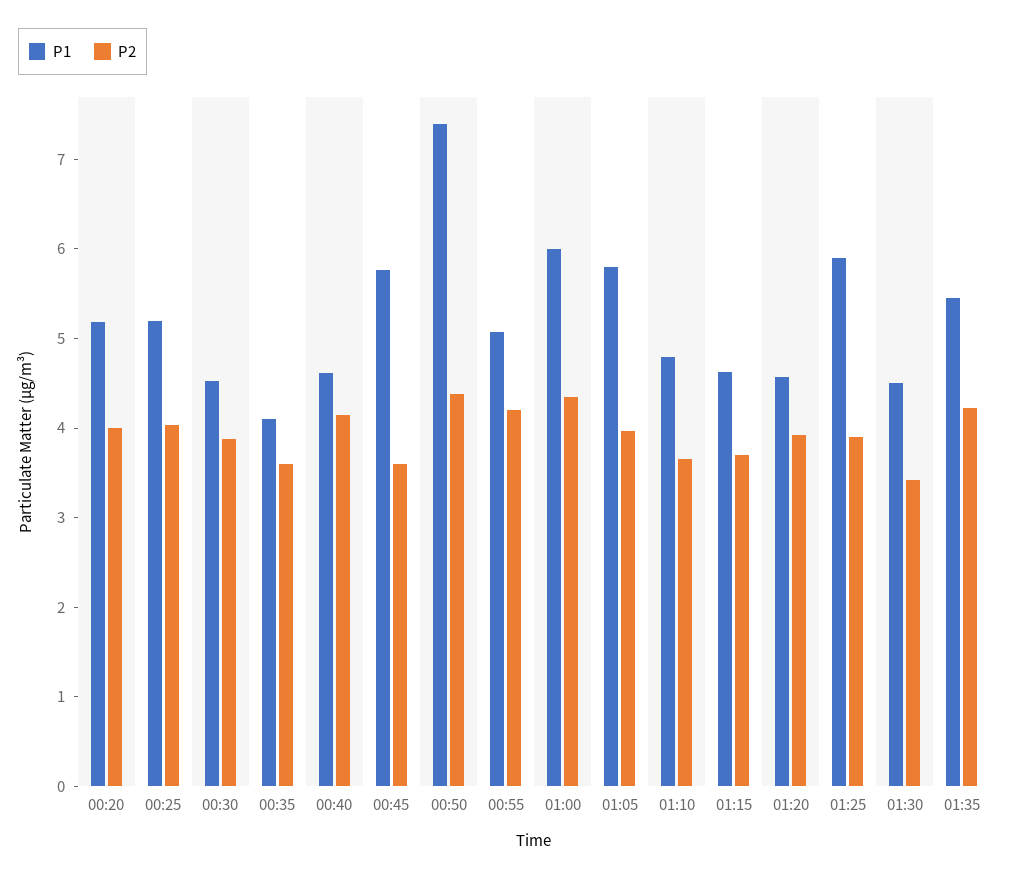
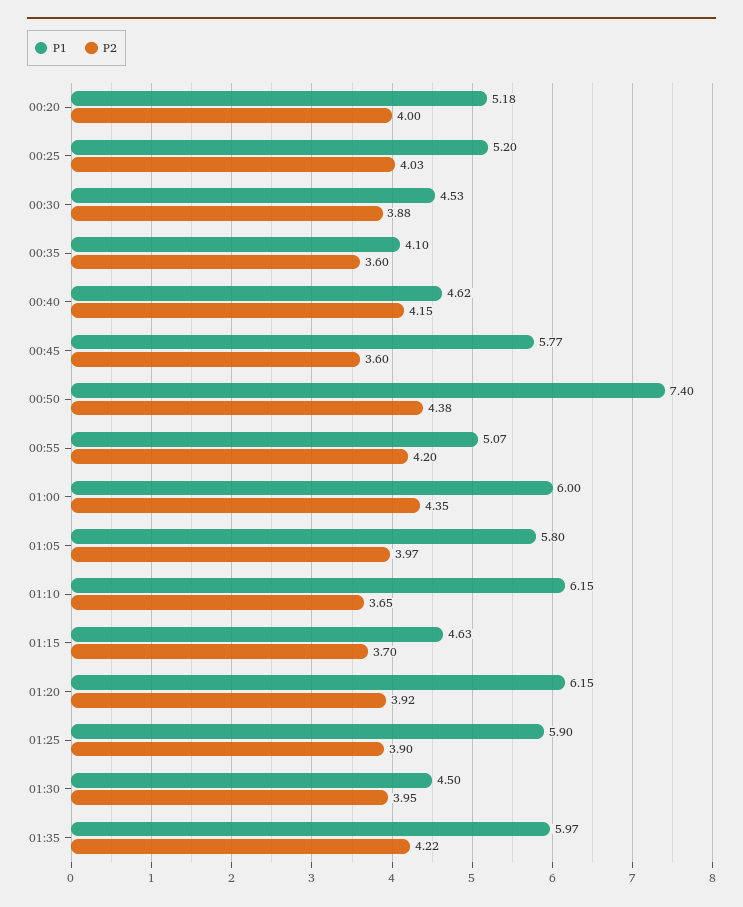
P1, 01:10: 4.8 -> 6.15
P1, 01:20: 4.6 -> 6.15
P2, 01:30: 3.4 -> 3.95
P1, 01:35: 5.4 -> 5.97

